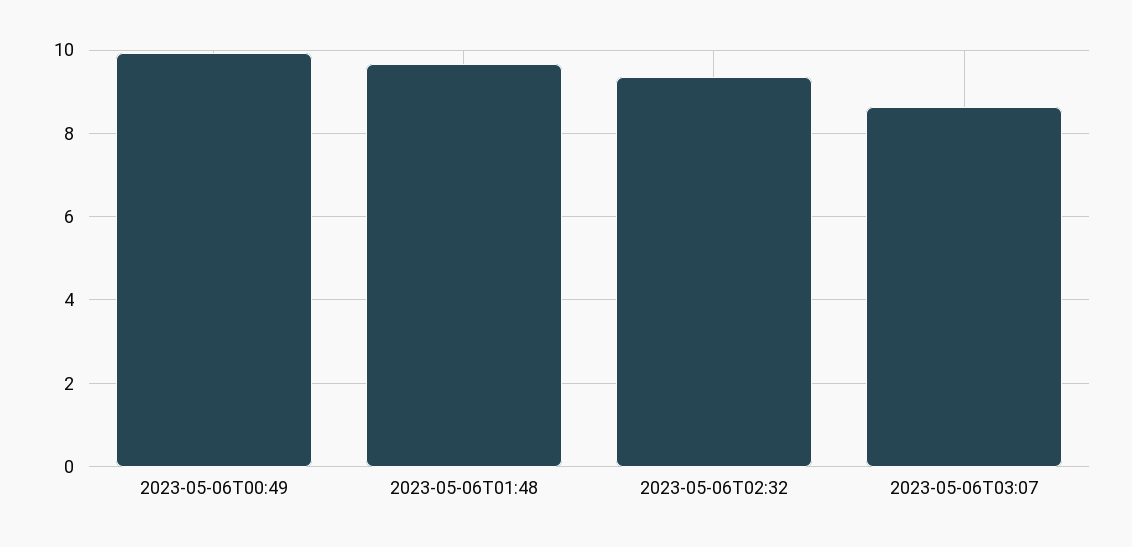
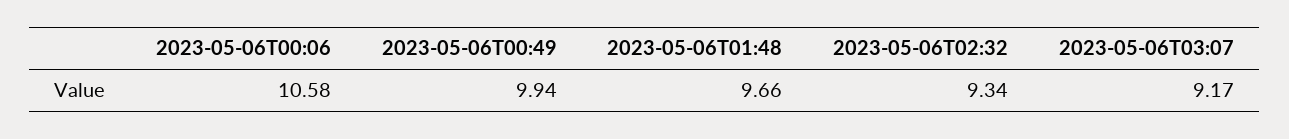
2023-05-06T03:07: 8.6 -> 9.17
2023-05-06T00:06: none -> 10.58

